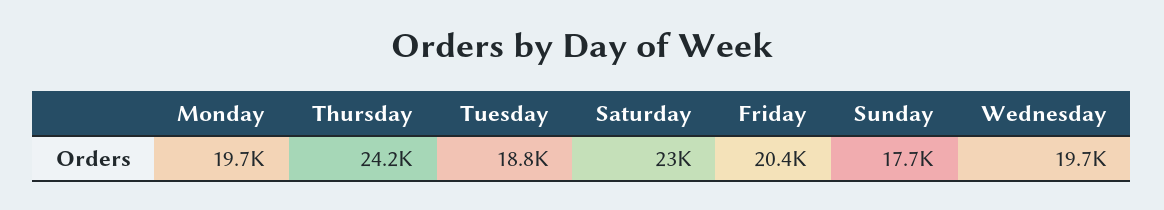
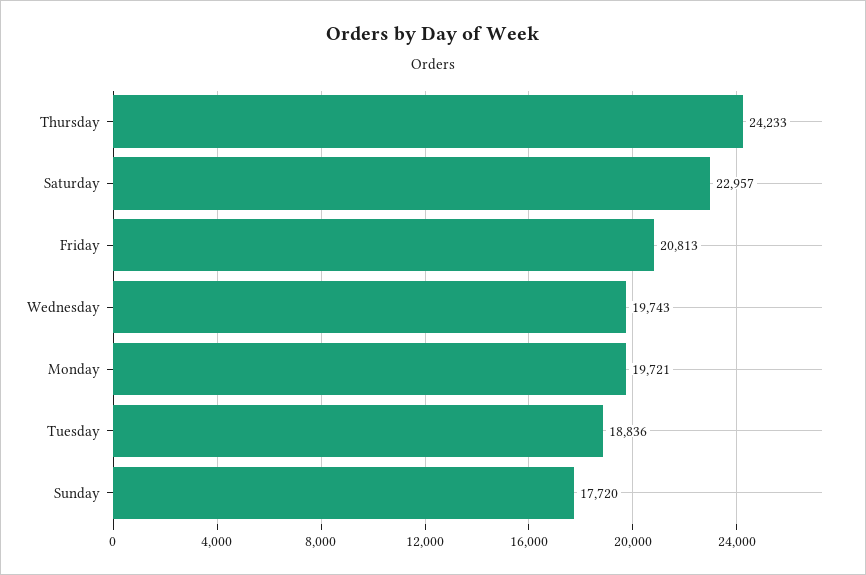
Friday: 20400 -> 20813

